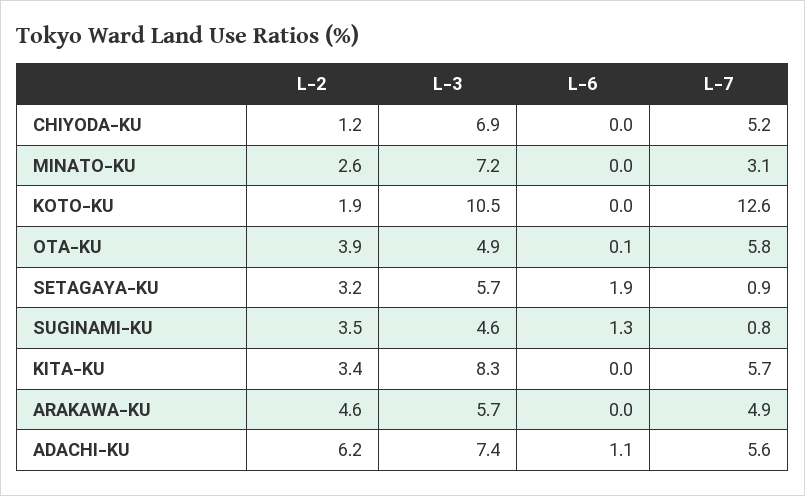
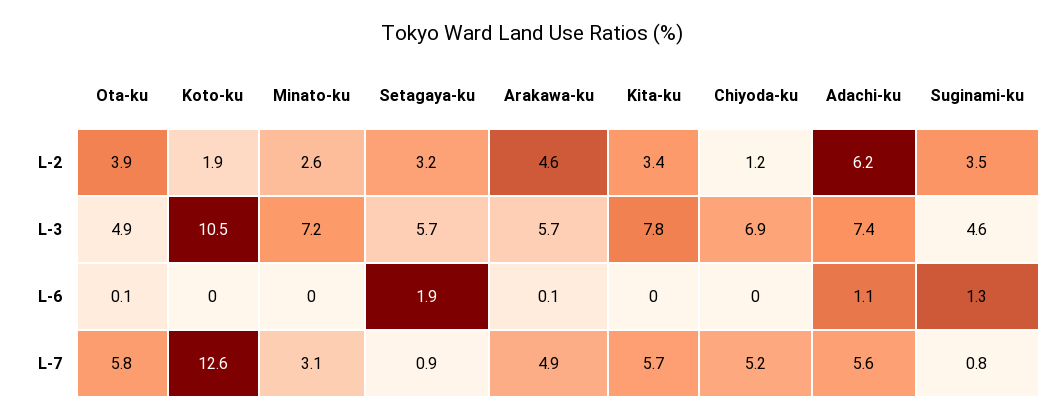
L-3, KITA-KU: 8.3 -> 7.8
L-6, ARAKAWA-KU: 0 -> 0.1

